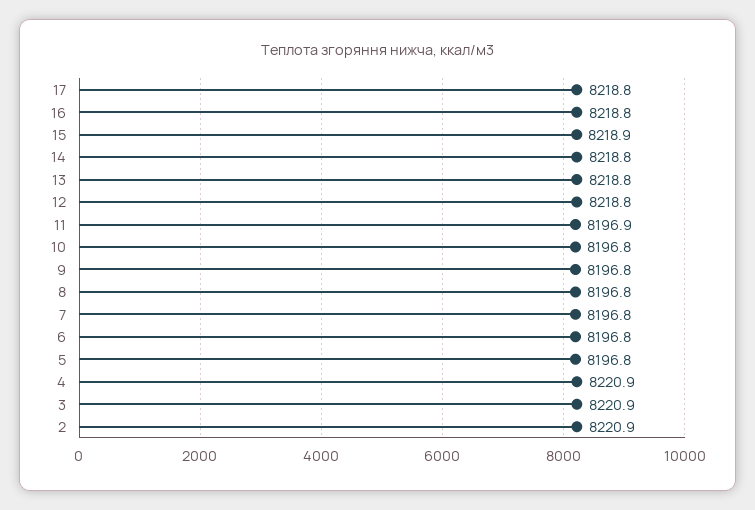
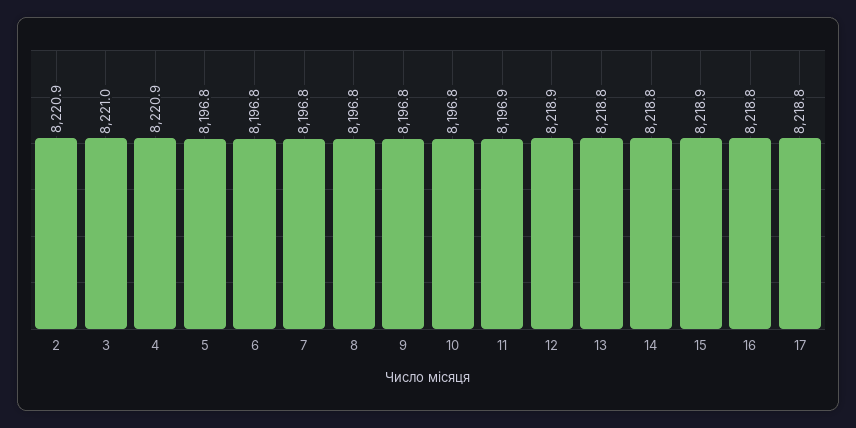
12: 8218.8 -> 8218.9
3: 8220.9 -> 8221

